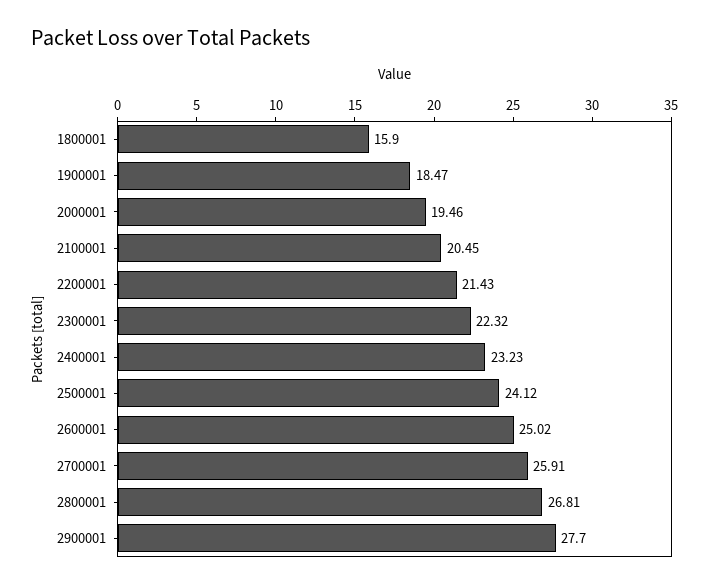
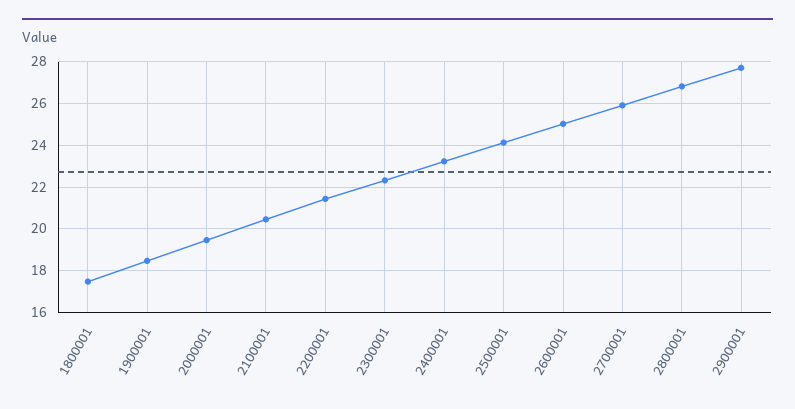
1800001: 15.9 -> 17.5

